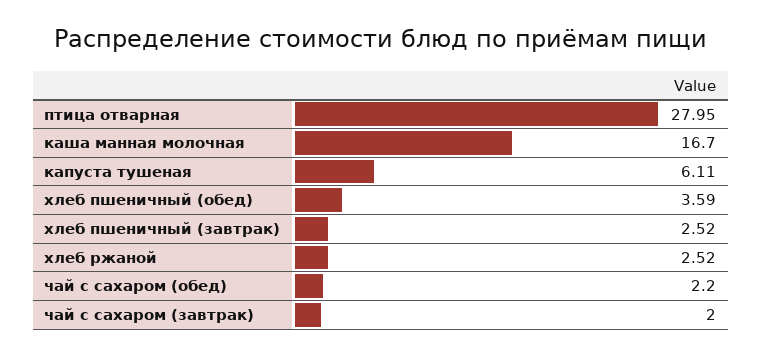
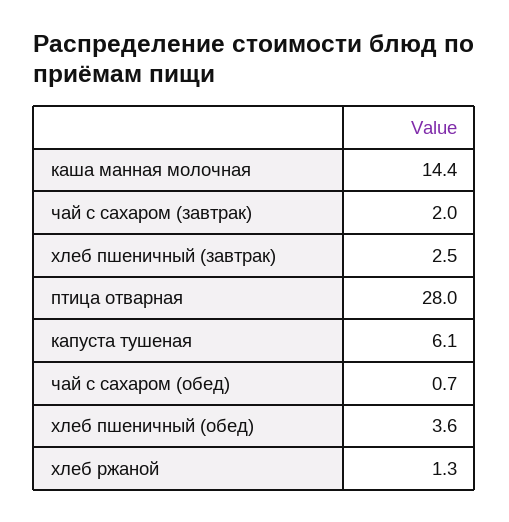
каша манная молочная: 16.7 -> 14.4
хлеб ржаной: 2.52 -> 1.3
чай с сахаром (обед): 2.2 -> 0.7

